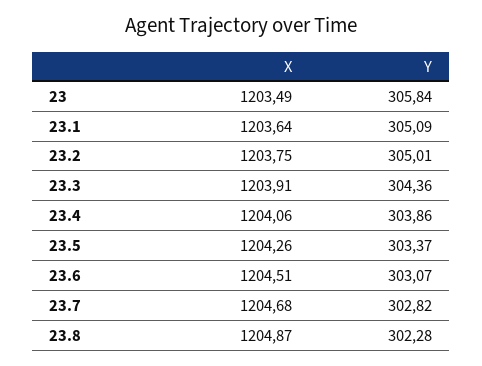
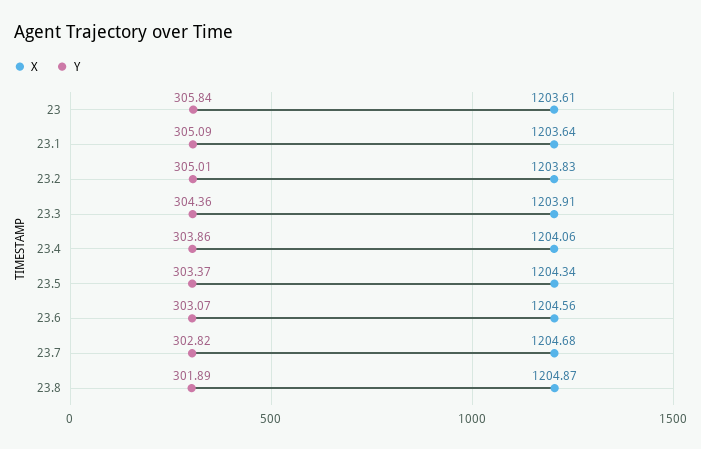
X, 23: 1203.49 -> 1203.61
X, 23.2: 1203.75 -> 1203.83
X, 23.5: 1204.26 -> 1204.34
X, 23.6: 1204.51 -> 1204.56
Y, 23.8: 302.28 -> 301.89

